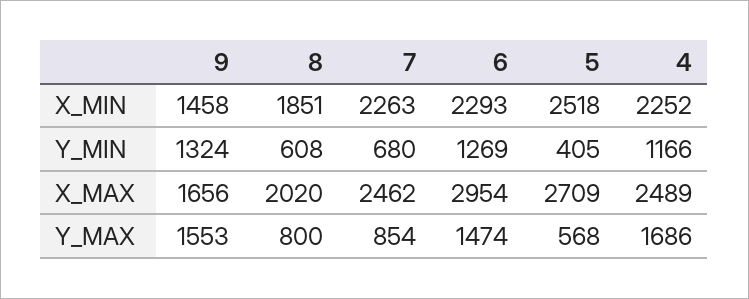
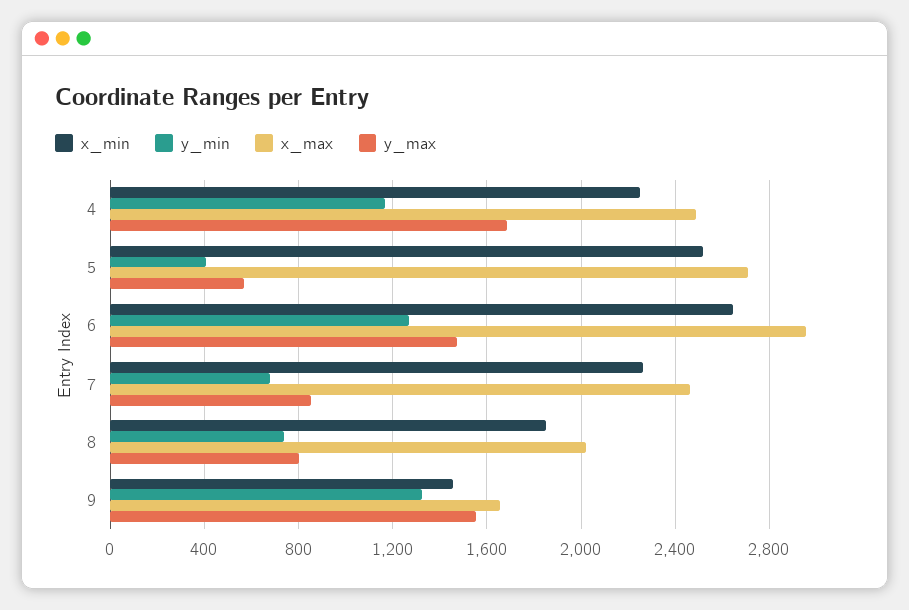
X_MIN, 6: 2293 -> 2650
Y_MIN, 8: 608 -> 750

